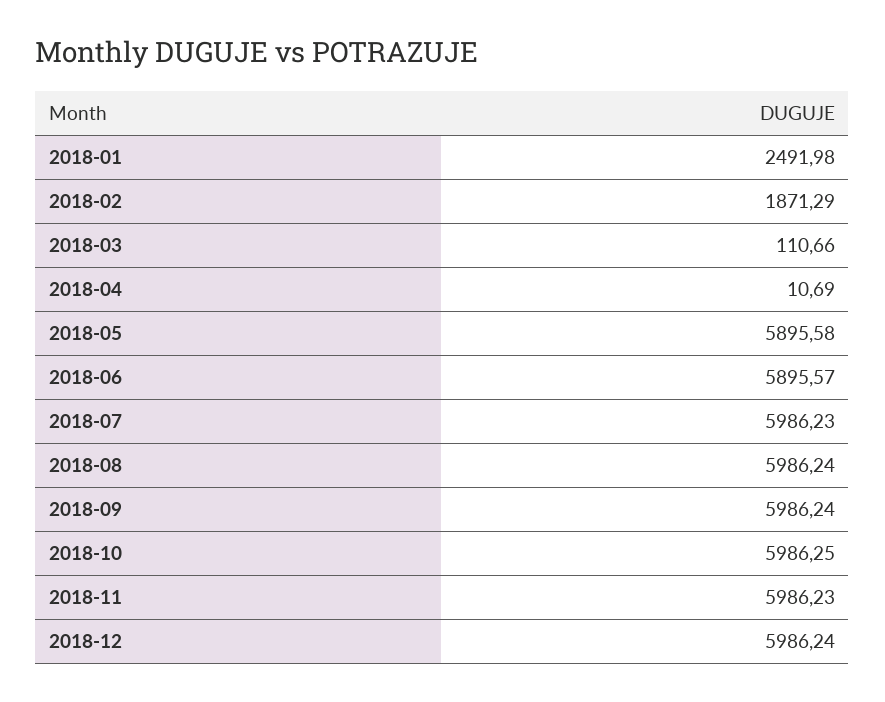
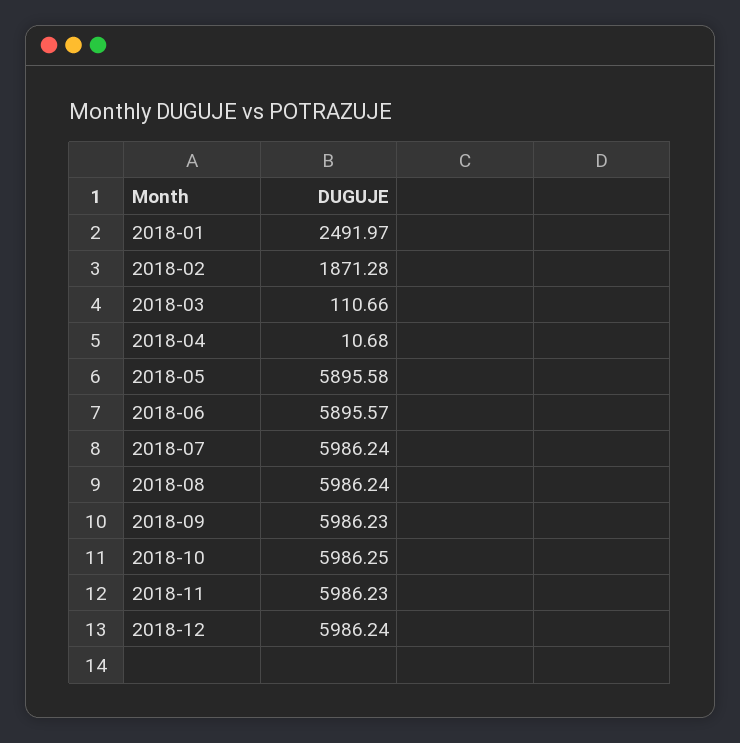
2018-01: 2491.98 -> 2491.97
2018-02: 1871.29 -> 1871.28
2018-04: 10.69 -> 10.68
2018-07: 5986.23 -> 5986.24
2018-09: 5986.24 -> 5986.23

